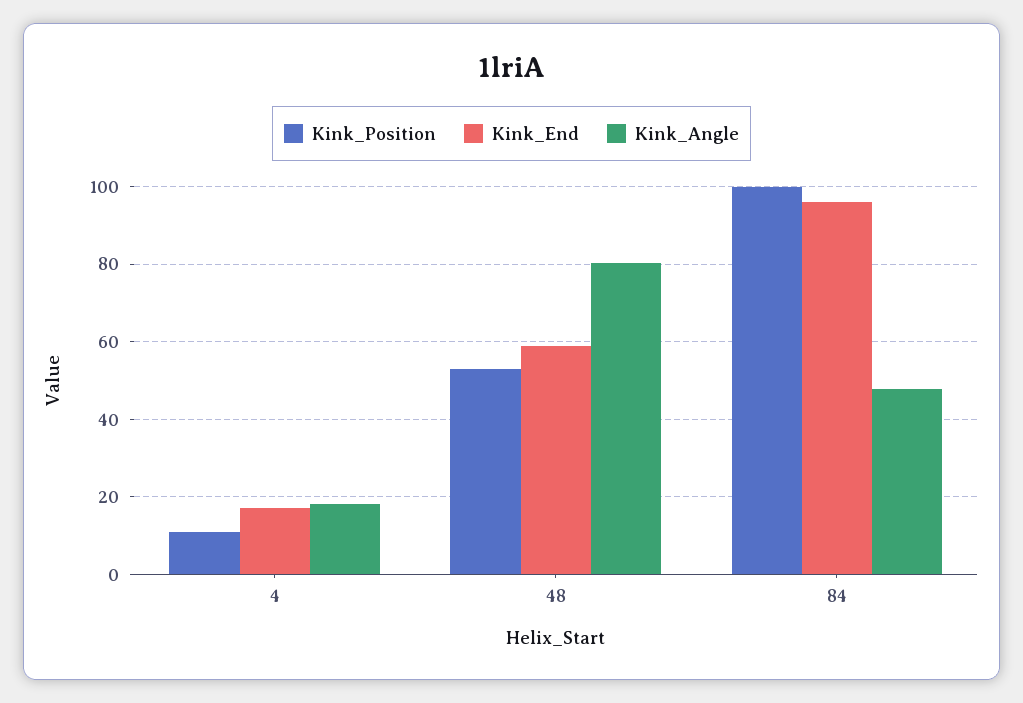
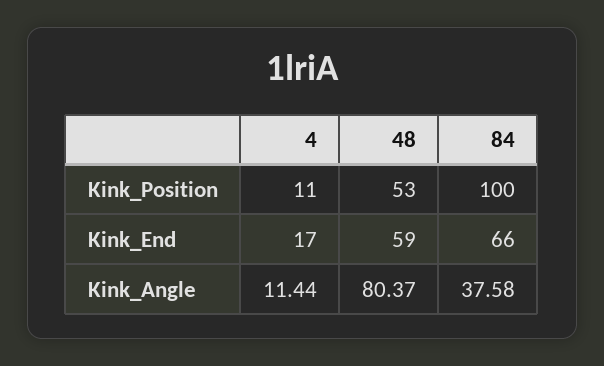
Kink_Angle, 4: 18 -> 11.44
Kink_End, 84: 96 -> 66
Kink_Angle, 84: 48 -> 37.58

